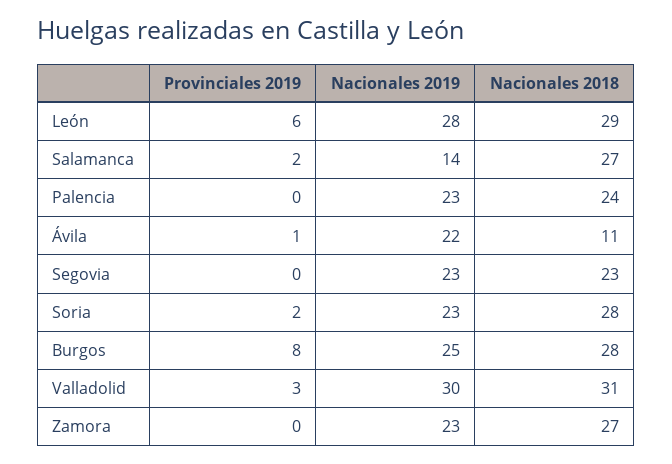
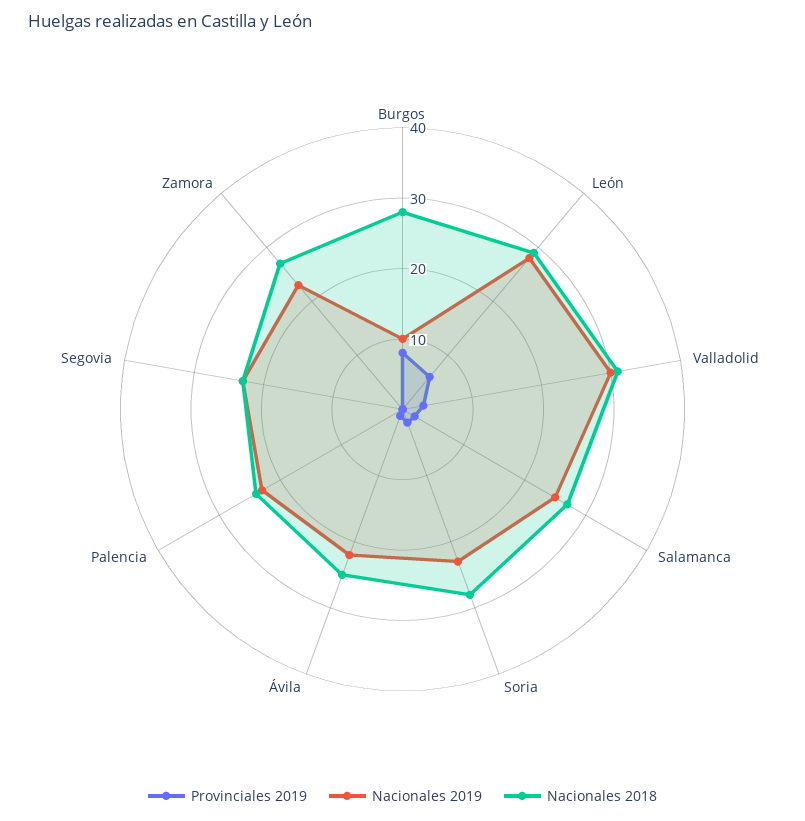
Nacionales 2019, Salamanca: 14 -> 25
Nacionales 2018, Ávila: 11 -> 25
Nacionales 2019, Burgos: 25 -> 10

